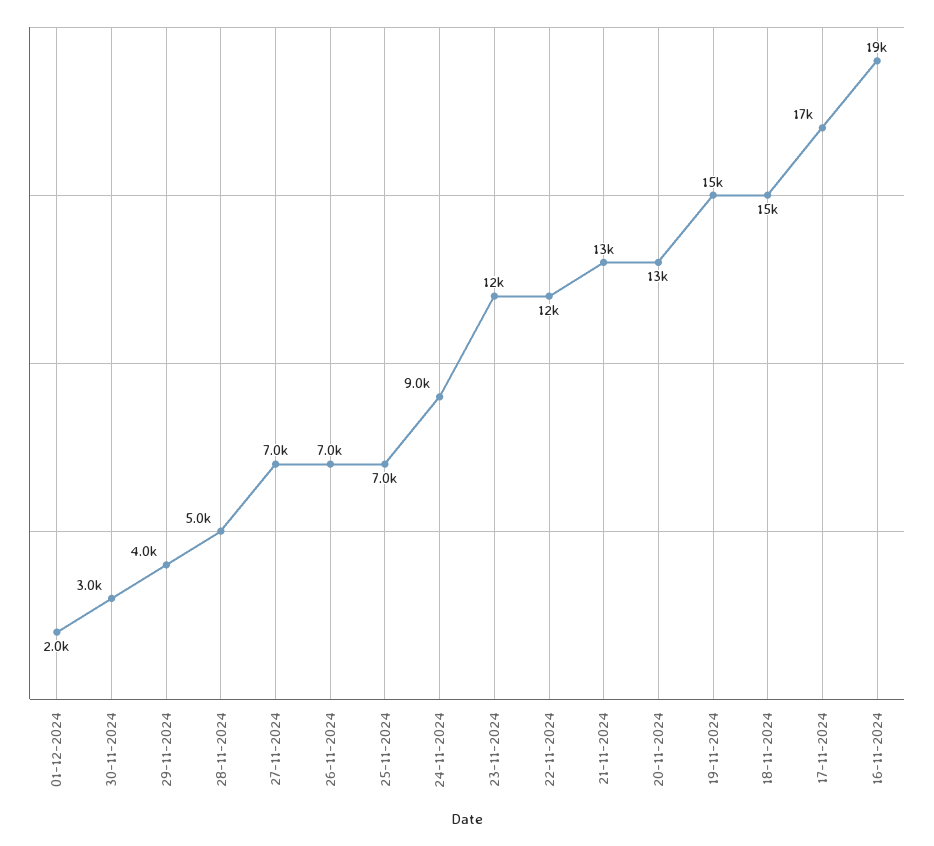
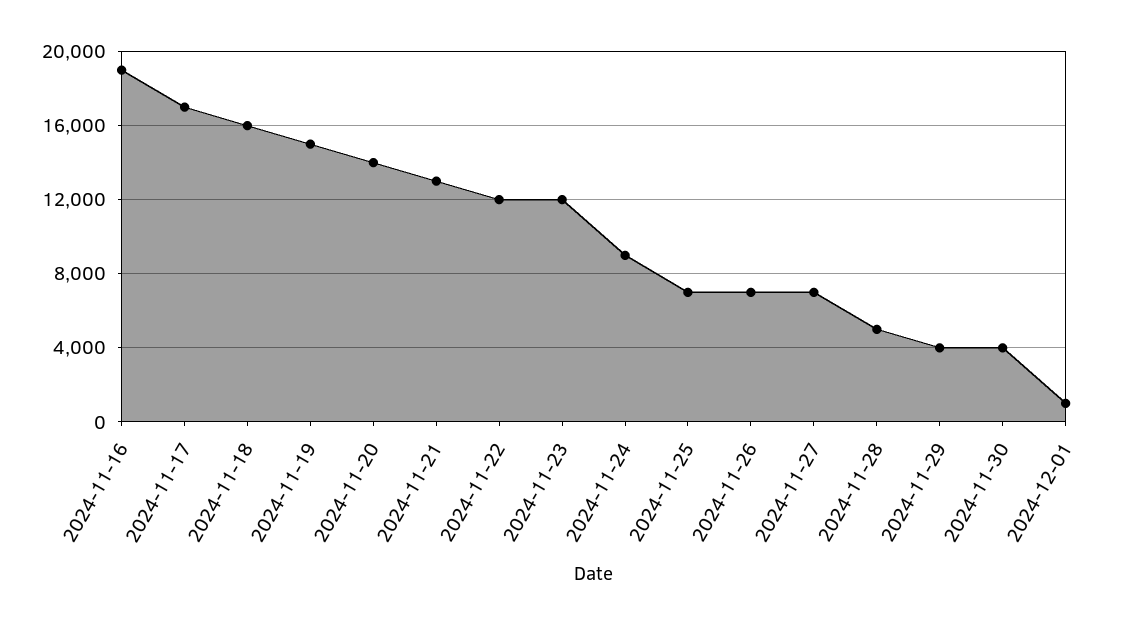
01-12-2024: 2000 -> 1000
30-11-2024: 3000 -> 4000
20-11-2024: 13000 -> 14000
18-11-2024: 15000 -> 16000

